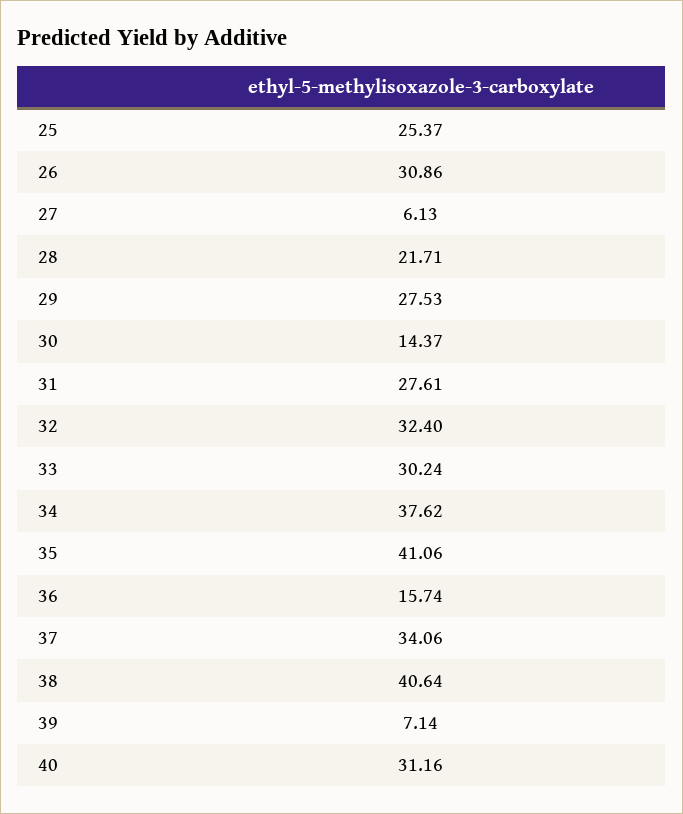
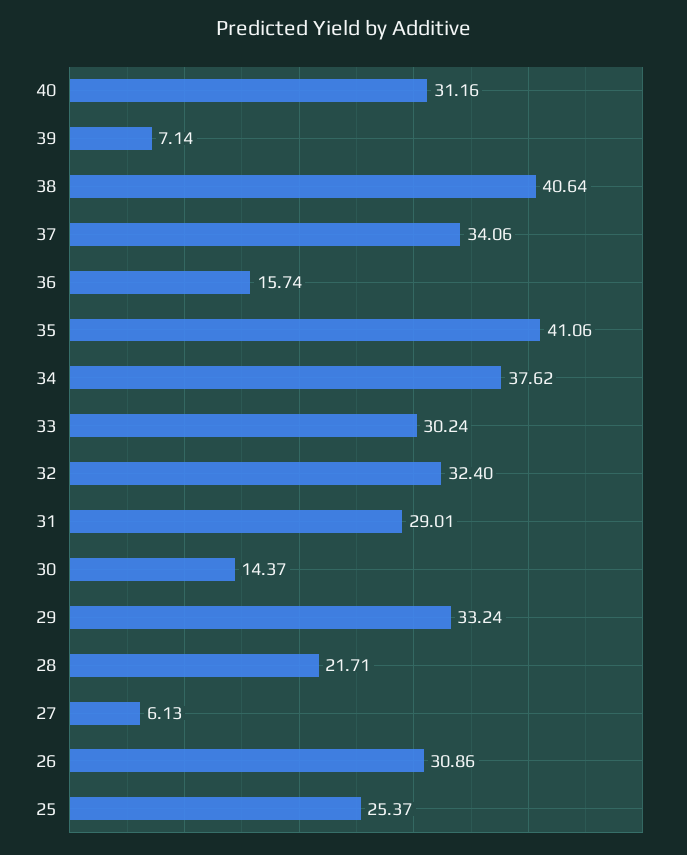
29: 27.53 -> 33.24
31: 27.61 -> 29.01

